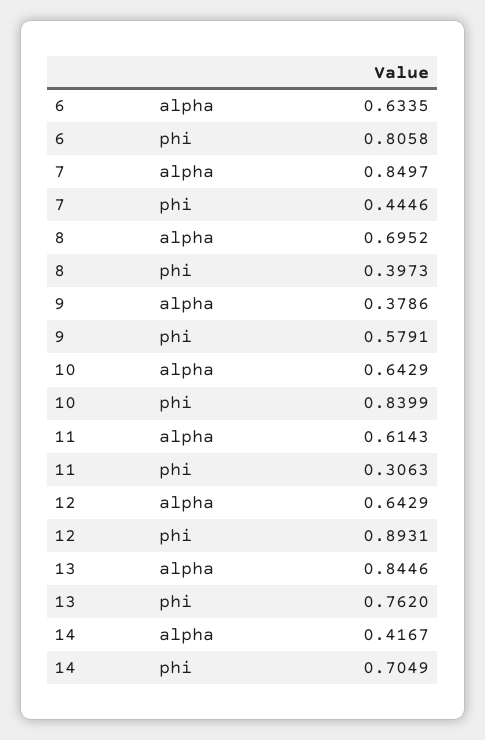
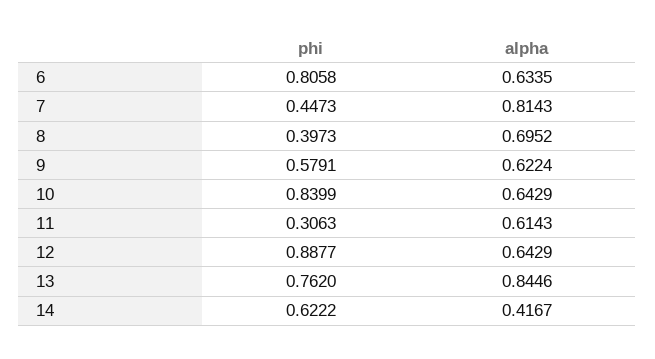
7, alpha: 0.8497 -> 0.8143
7, phi: 0.4446 -> 0.4473
9, alpha: 0.3786 -> 0.6224
12, phi: 0.8931 -> 0.8877
14, phi: 0.7049 -> 0.6222

